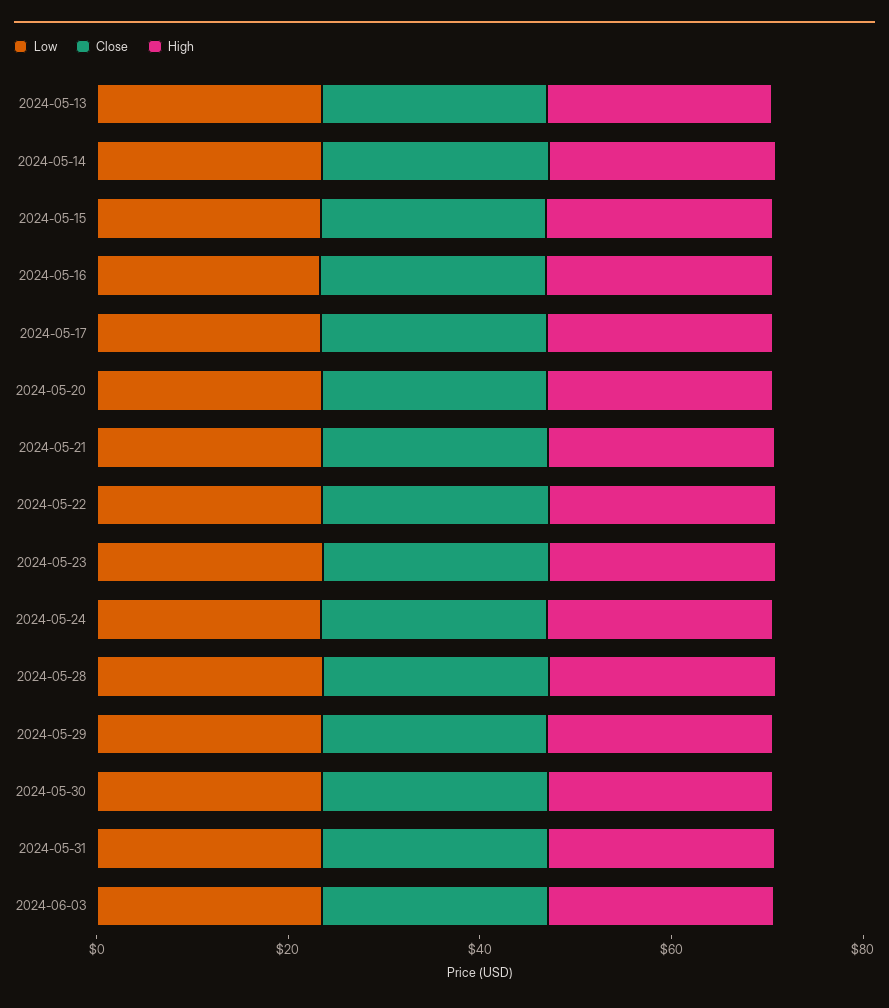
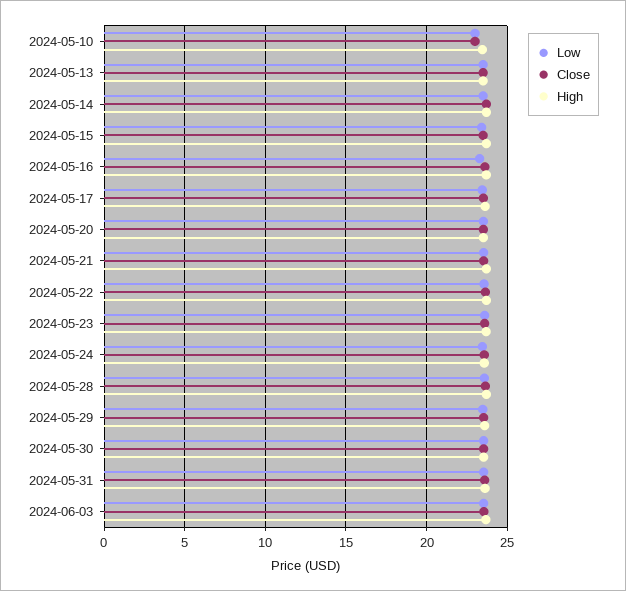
Low, 2024-05-10: none -> 23
Close, 2024-05-10: none -> 23
High, 2024-05-10: none -> 23.5

